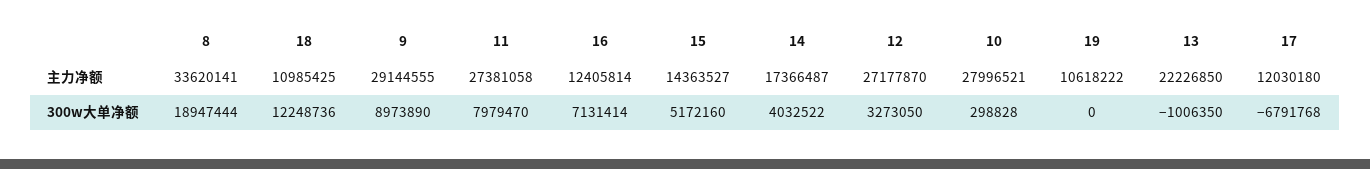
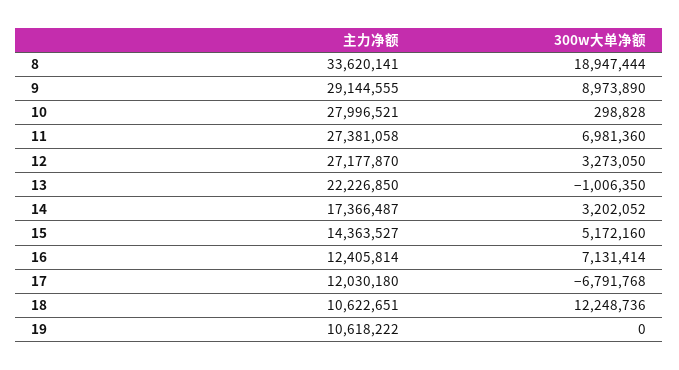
18, 主力净额: 10985425 -> 10622651
11, 300w大单净额: 7979470 -> 6981360
14, 300w大单净额: 4032522 -> 3202052

